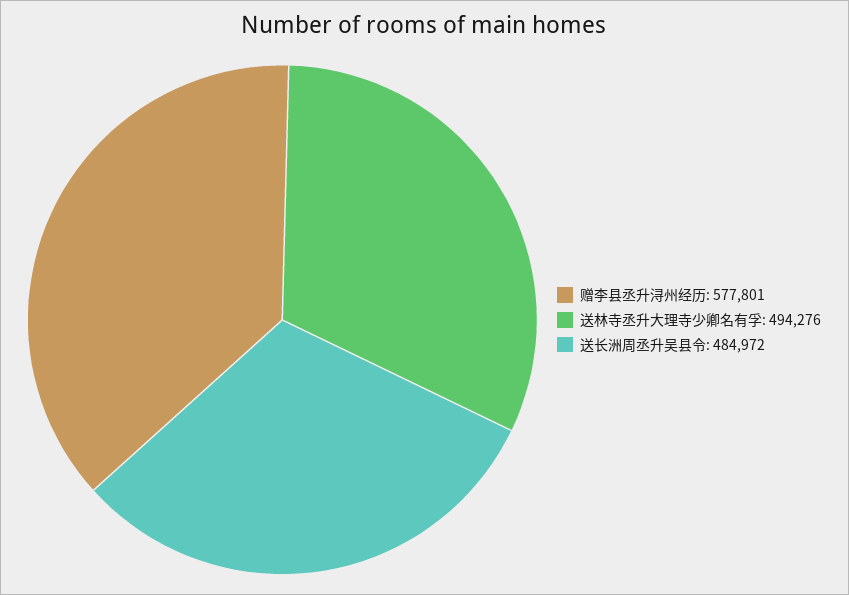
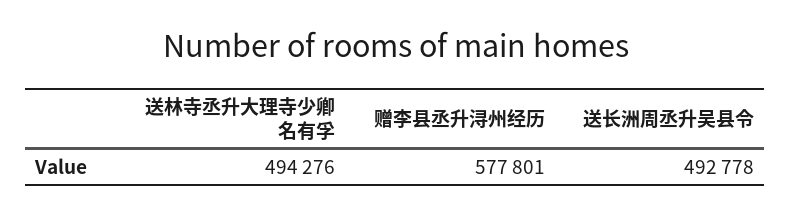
送长洲周丞升吴县令: 484972 -> 492778

